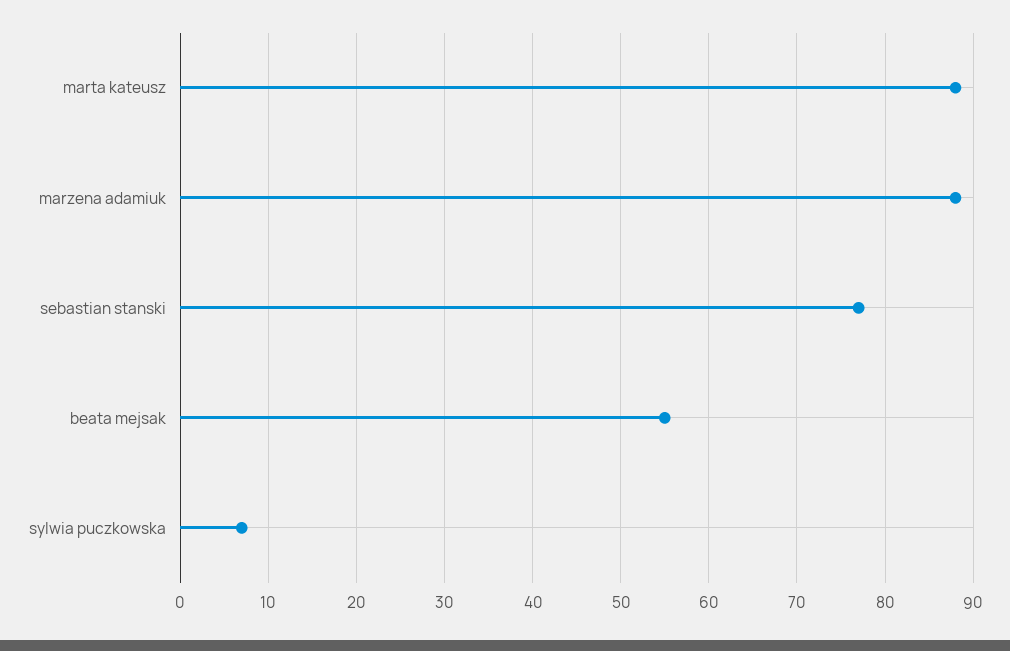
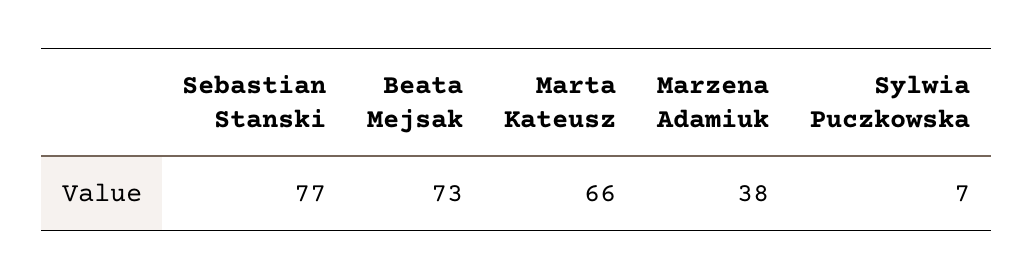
marta kateusz: 88 -> 66
marzena adamiuk: 88 -> 38
beata mejsak: 55 -> 73

